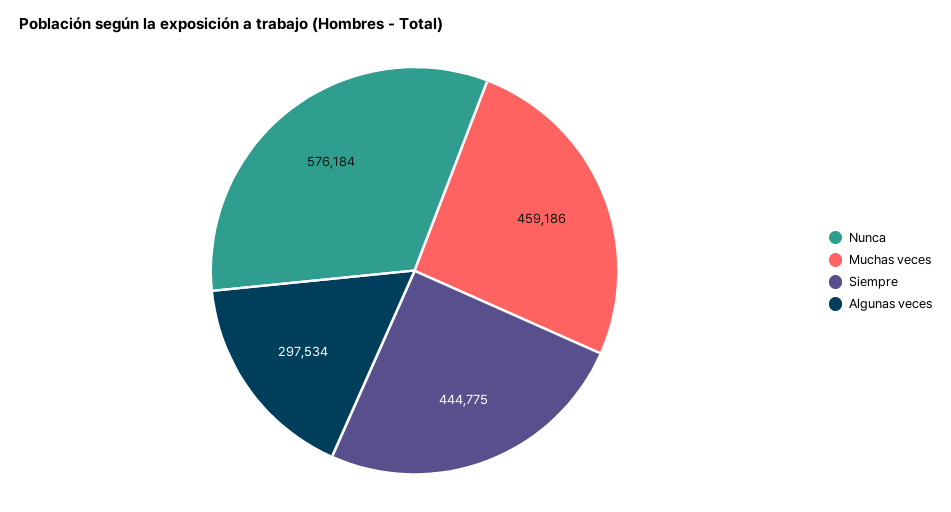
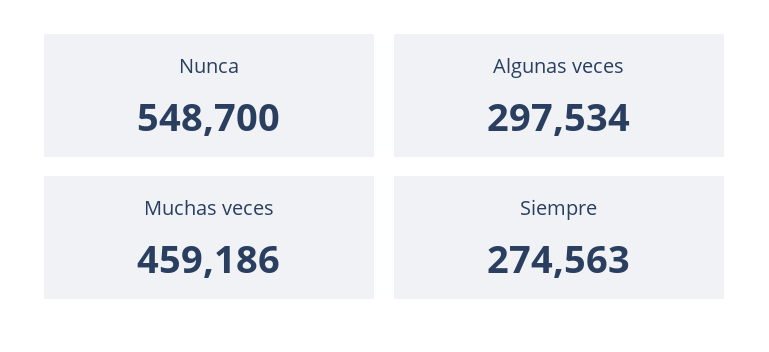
Nunca: 576184 -> 548700
Siempre: 444775 -> 274563

